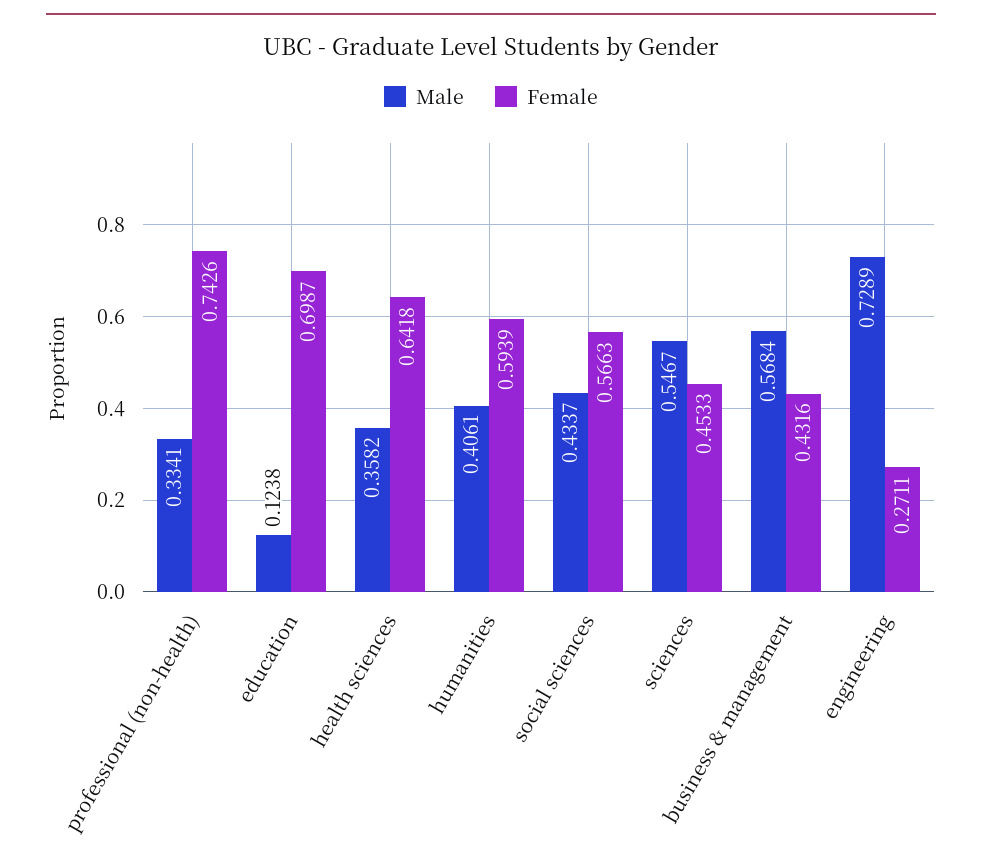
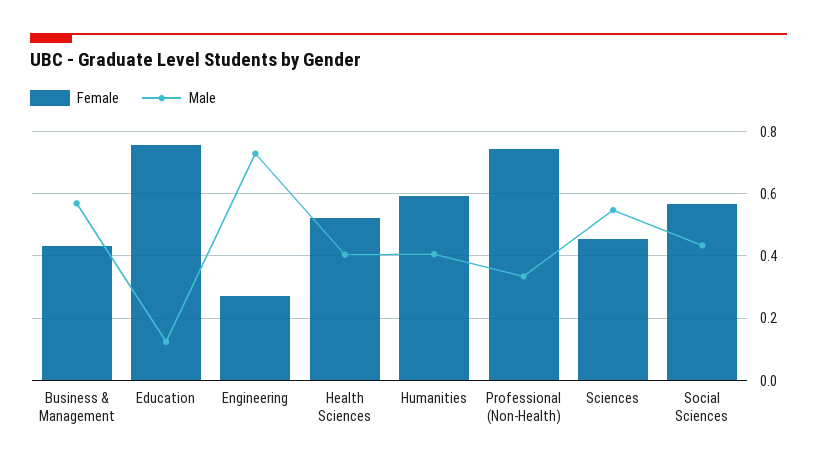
Female, education: 0.6987 -> 0.76
Male, health sciences: 0.3582 -> 0.4
Female, health sciences: 0.6418 -> 0.52

